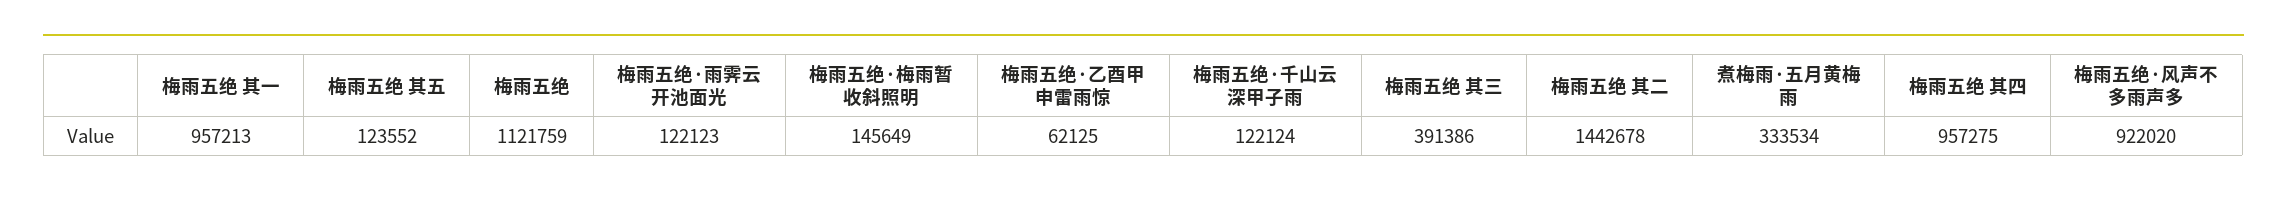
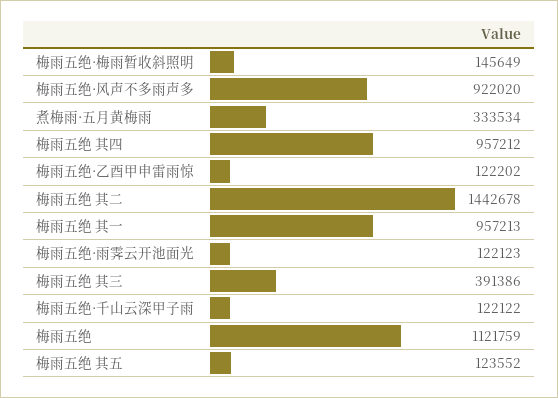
梅雨五绝·乙酉甲申雷雨惊: 62125 -> 122202
梅雨五绝·千山云深甲子雨: 122124 -> 122122
梅雨五绝 其四: 957275 -> 957212

